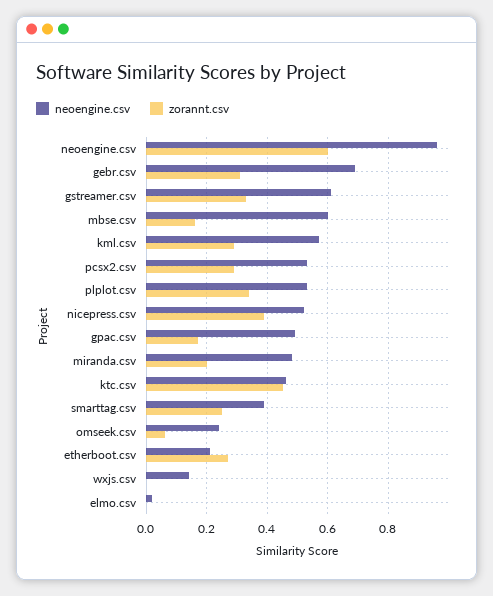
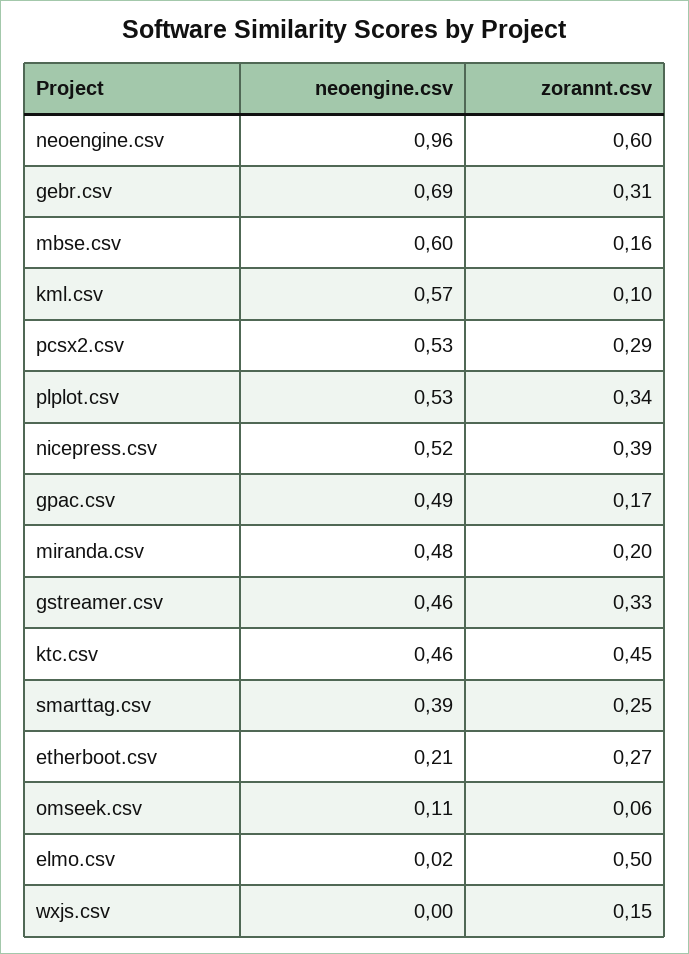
neoengine.csv, gstreamer.csv: 0.6 -> 0.46
zorannt.csv, kml.csv: 0.3 -> 0.1
neoengine.csv, omseek.csv: 0.25 -> 0.11
neoengine.csv, wxjs.csv: 0.15 -> 0
zorannt.csv, wxjs.csv: 0 -> 0.15
zorannt.csv, elmo.csv: 0 -> 0.5

